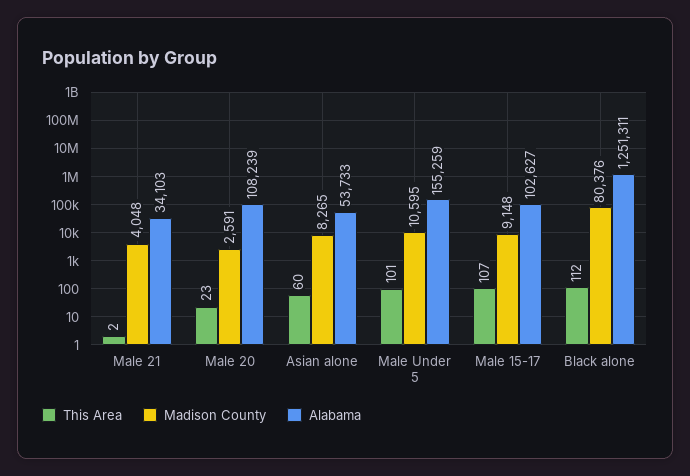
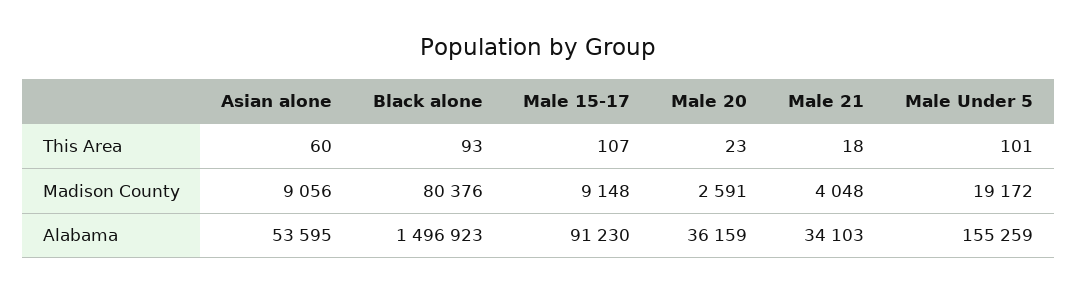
This Area, Male 21: 2 -> 18
Alabama, Male 20: 108239 -> 36159
Madison County, Asian alone: 8265 -> 9056
Alabama, Asian alone: 53733 -> 53595
Madison County, Male Under 5: 10595 -> 19172
Alabama, Male 15-17: 102627 -> 91230
This Area, Black alone: 112 -> 93
Alabama, Black alone: 1251311 -> 1496923

